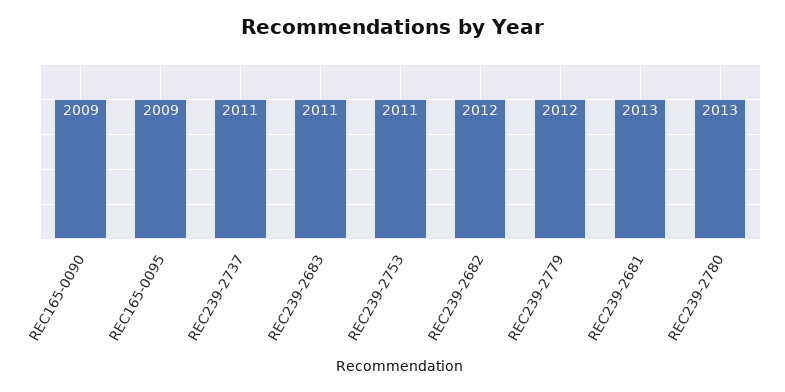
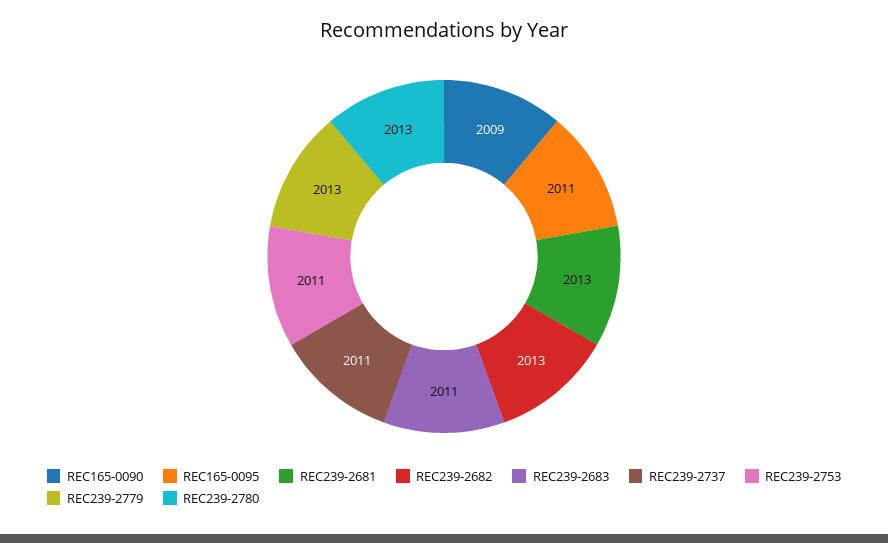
REC165-0095: 2009 -> 2011
REC239-2682: 2012 -> 2013
REC239-2779: 2012 -> 2013

